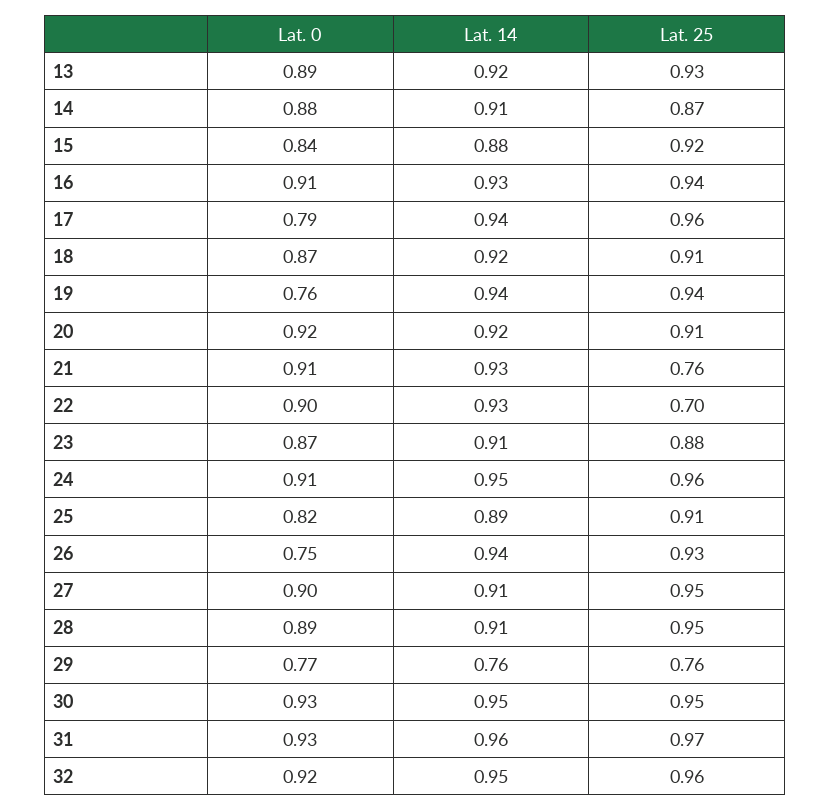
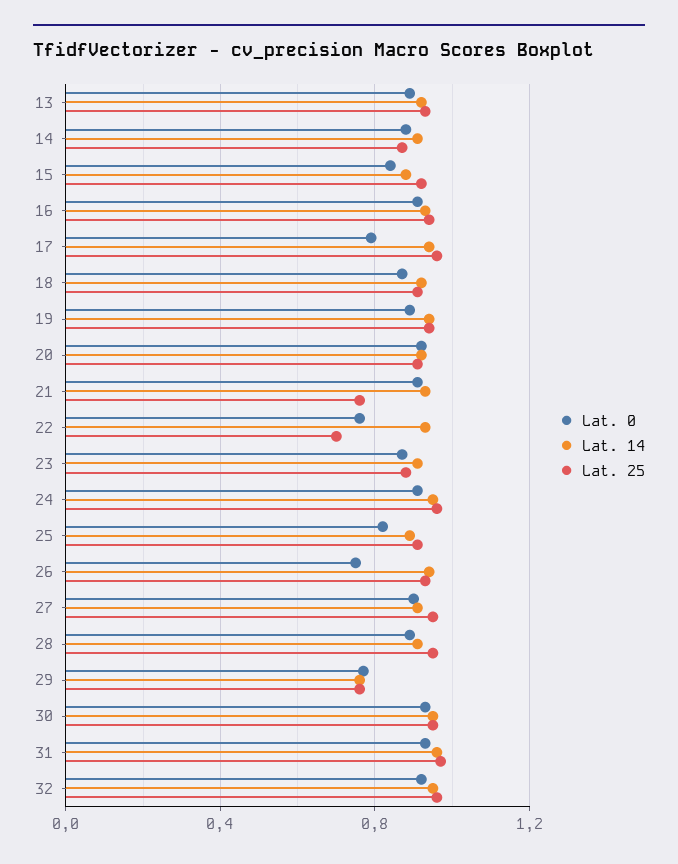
Lat. 0, 19: 0.76 -> 0.9
Lat. 0, 22: 0.9 -> 0.75

